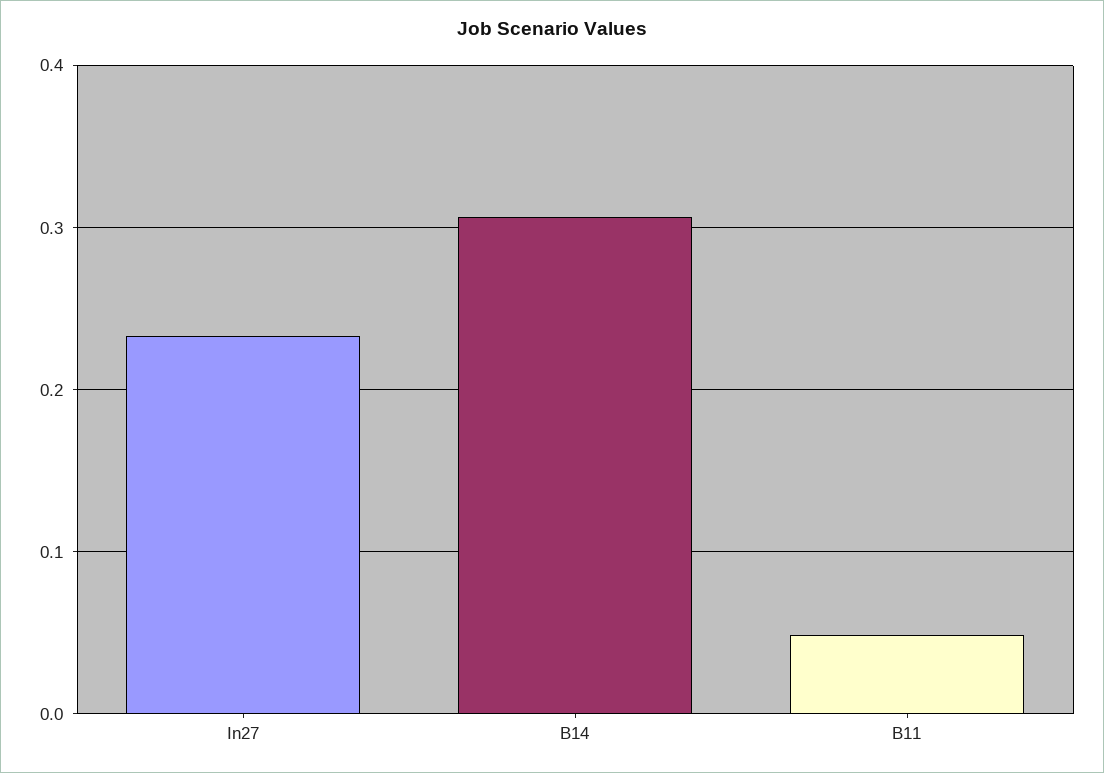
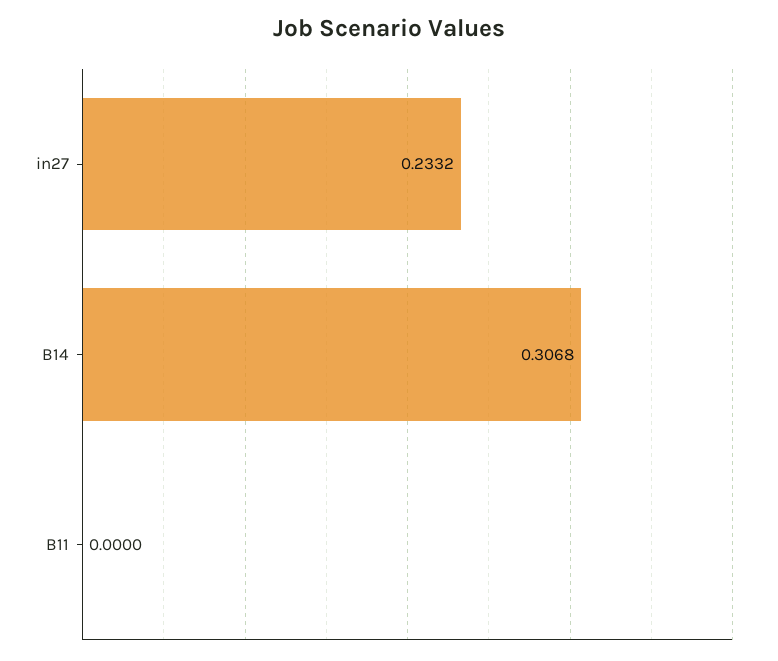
B11: 0.05 -> 0

